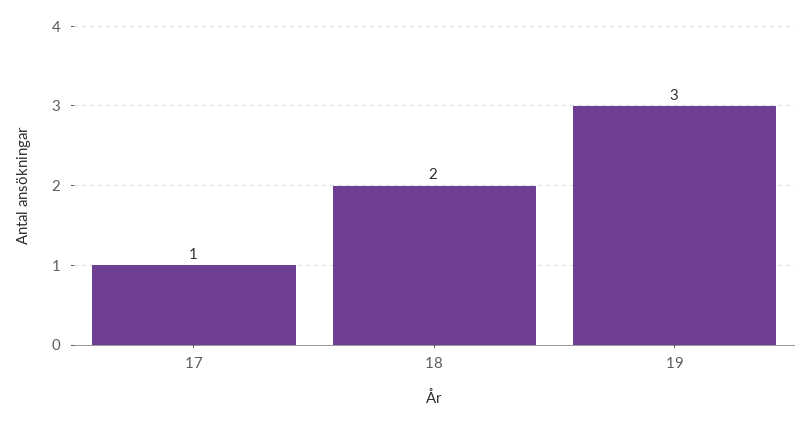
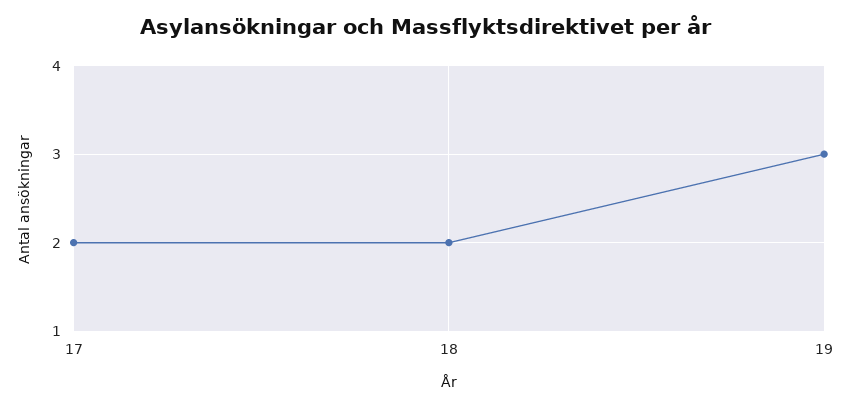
17: 1 -> 2

